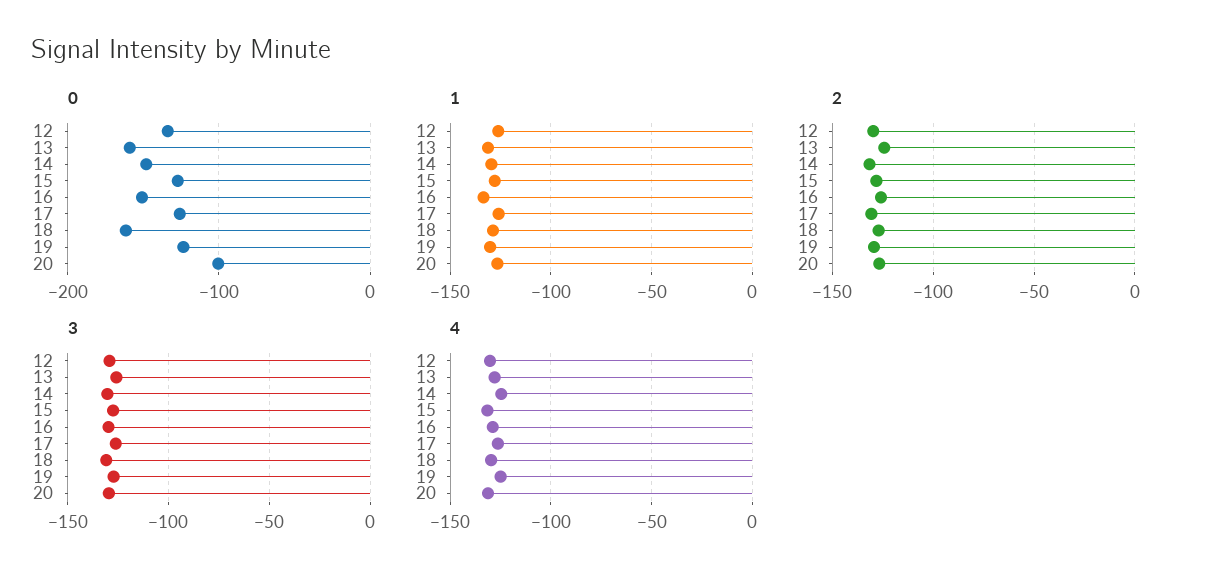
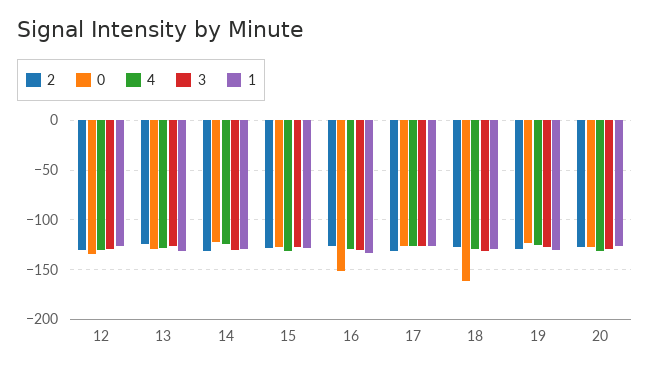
0, 13: -160 -> -130
0, 14: -150 -> -120
0, 20: -100 -> -130

